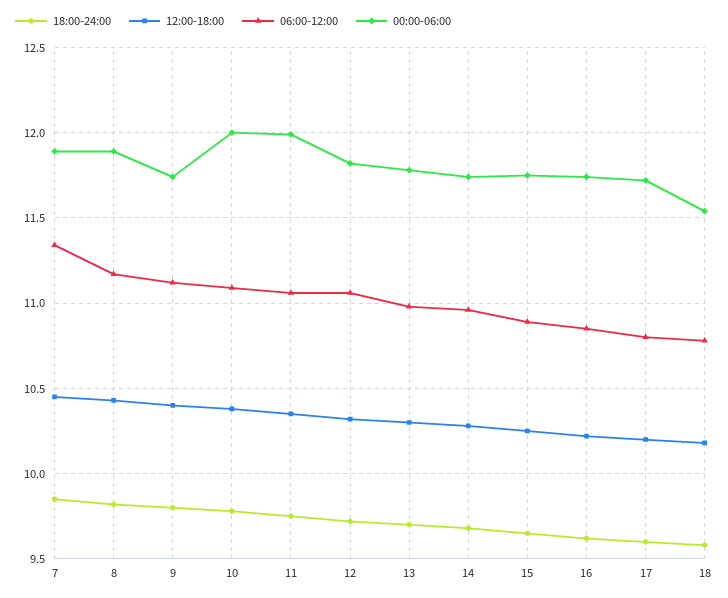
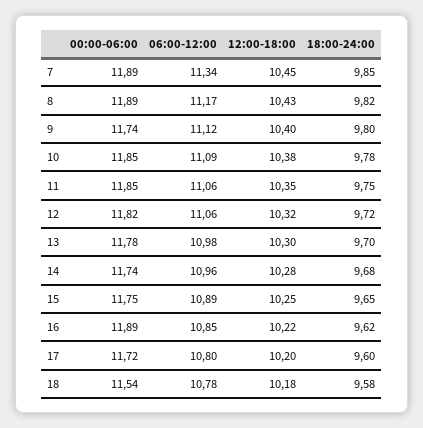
00:00-06:00, 10: 12 -> 11.85
00:00-06:00, 11: 12 -> 11.85
00:00-06:00, 16: 11.75 -> 11.89

